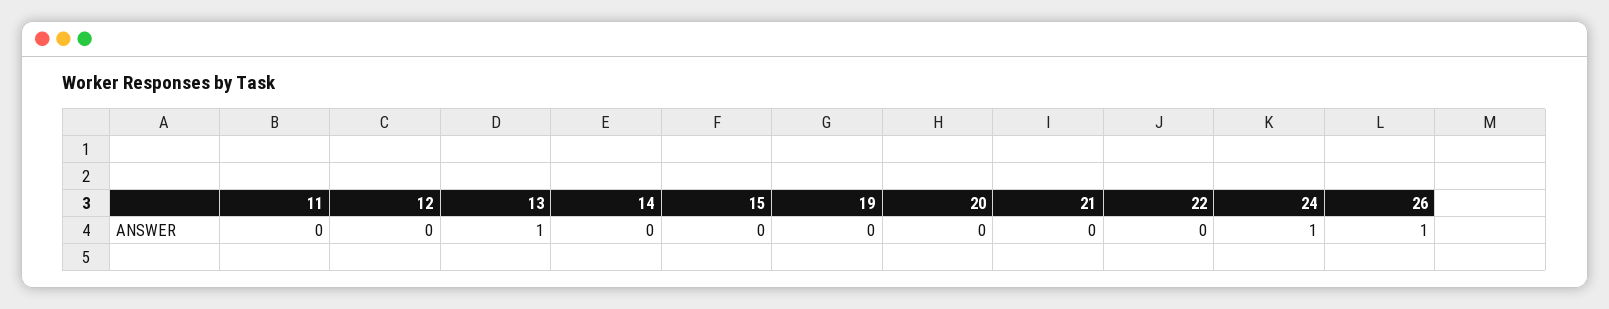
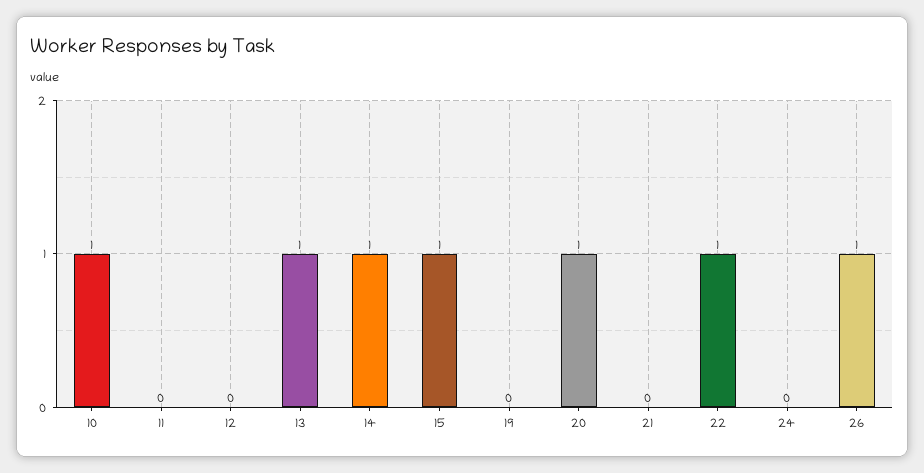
14: 0 -> 1
15: 0 -> 1
20: 0 -> 1
22: 0 -> 1
24: 1 -> 0
10: none -> 1

